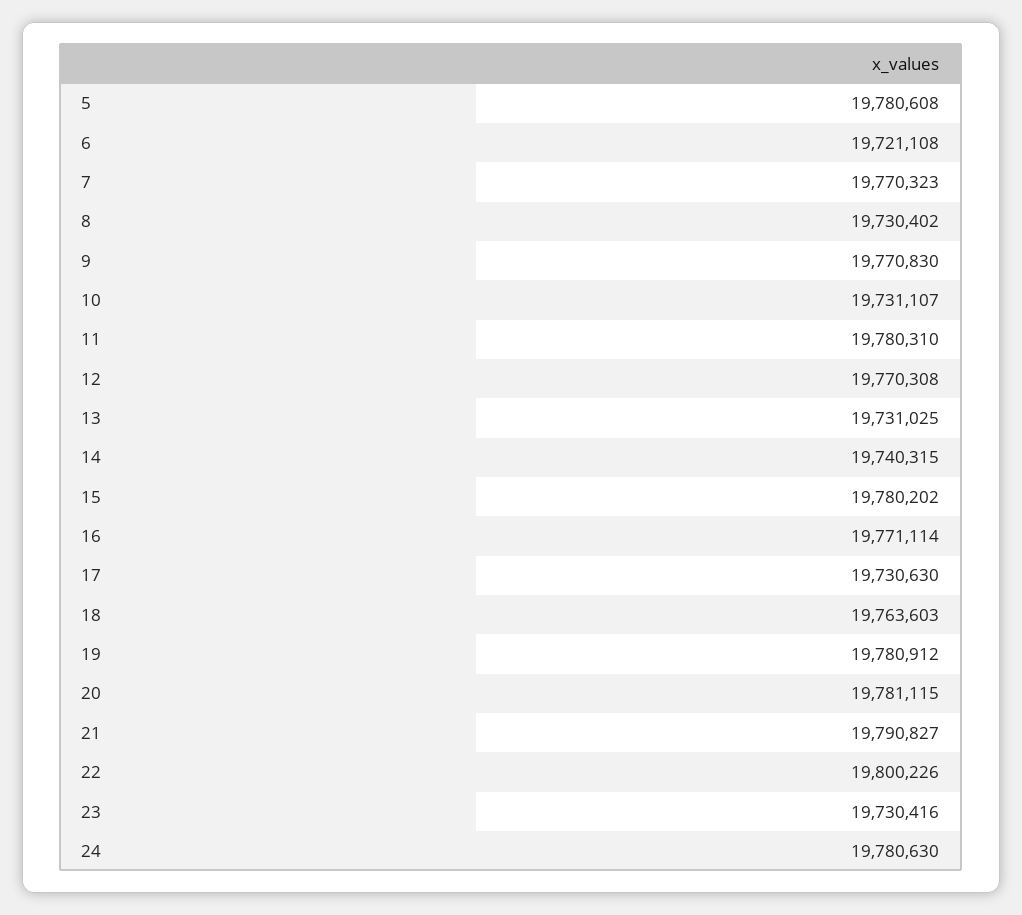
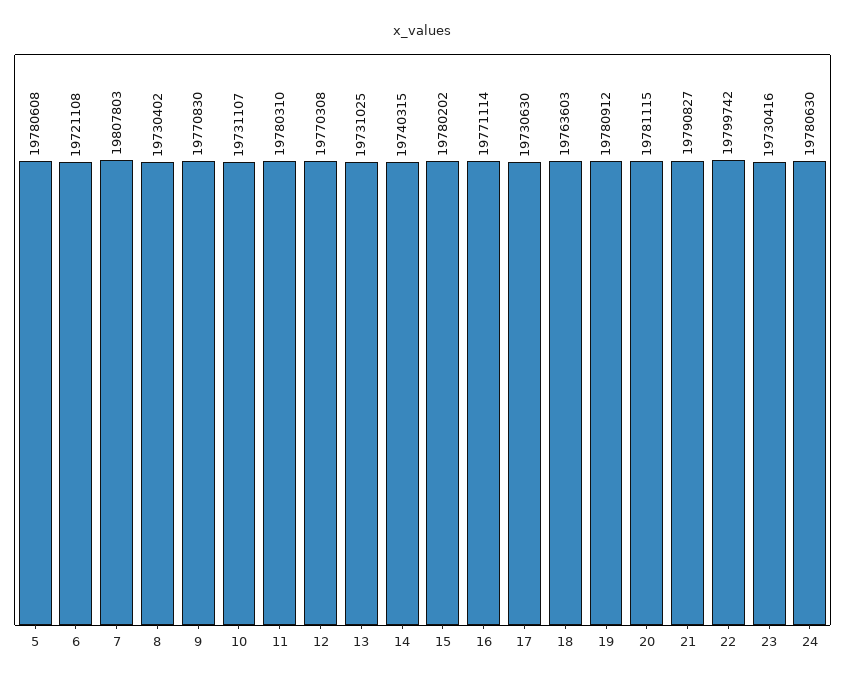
7: 19770323 -> 19807803
22: 19800226 -> 19799742

